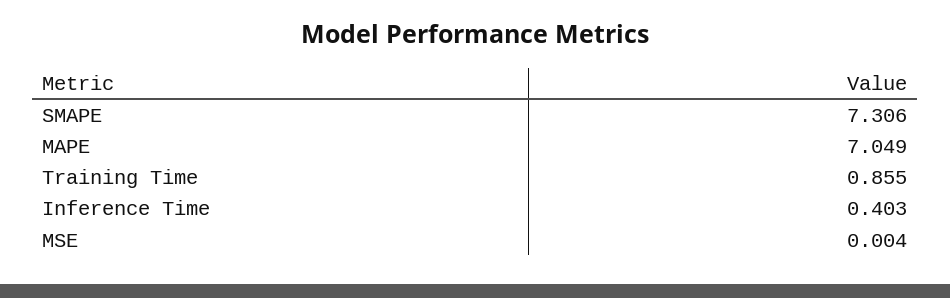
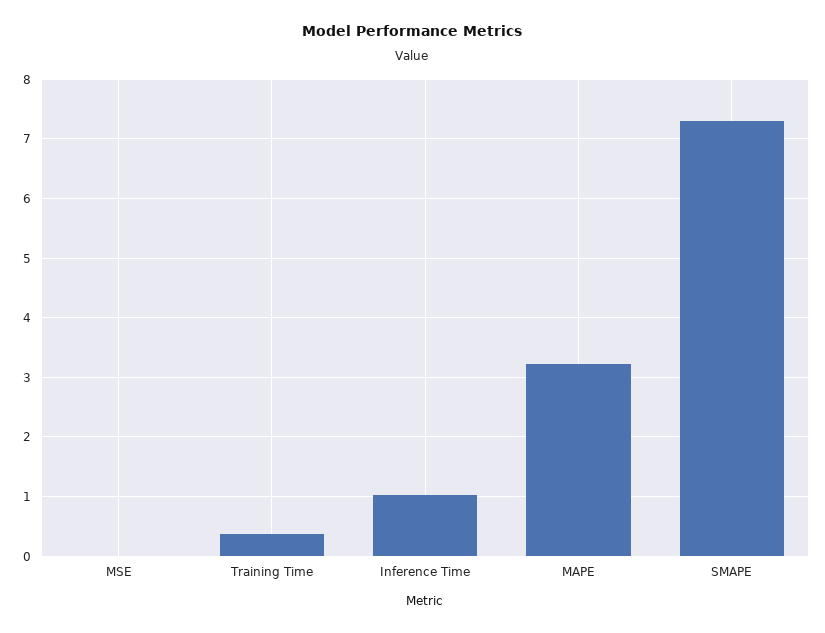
MAPE: 7.049 -> 3.2
Training Time: 0.855 -> 0.4
Inference Time: 0.403 -> 1

